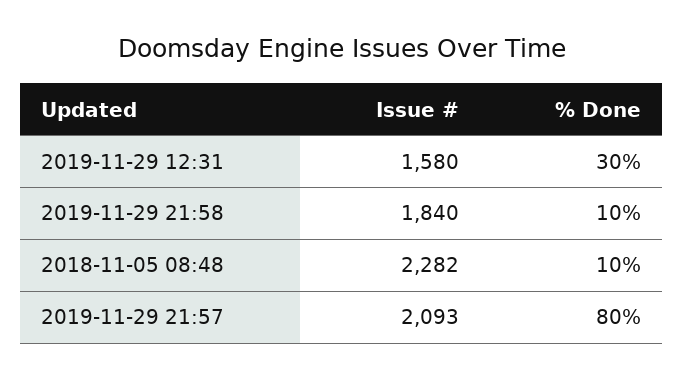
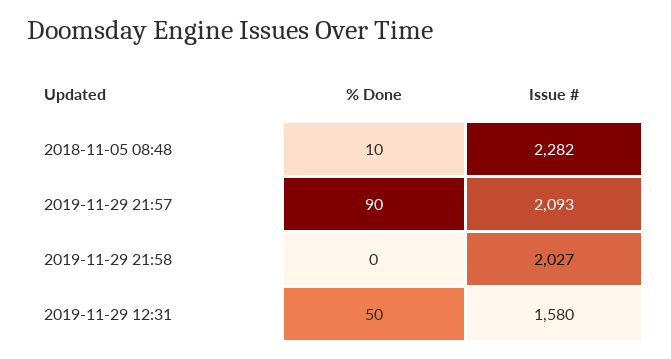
% Done, 2019-11-29 12:31: 30 -> 50
Issue #, 2019-11-29 21:58: 1840 -> 2027
% Done, 2019-11-29 21:58: 10 -> 0
% Done, 2019-11-29 21:57: 80 -> 90

